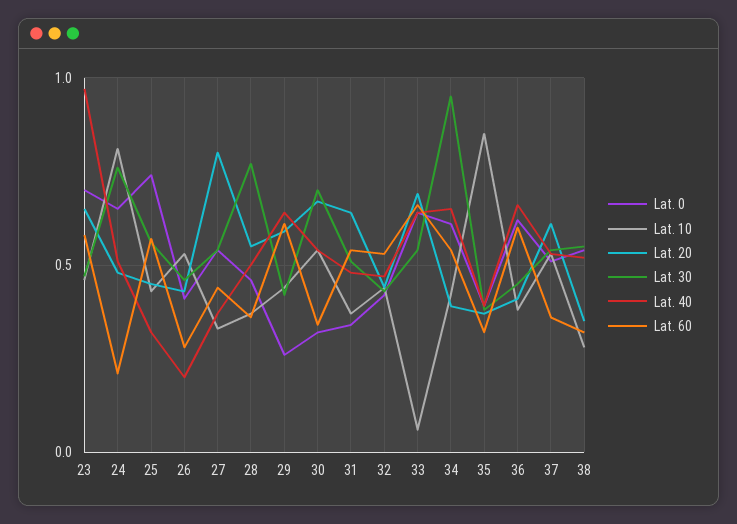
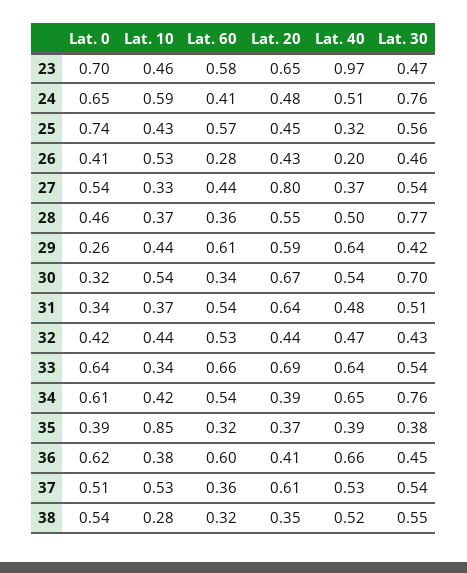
Lat. 10, 24: 0.8 -> 0.59
Lat. 60, 24: 0.2 -> 0.41
Lat. 10, 33: 0.05 -> 0.34
Lat. 30, 34: 0.95 -> 0.76

